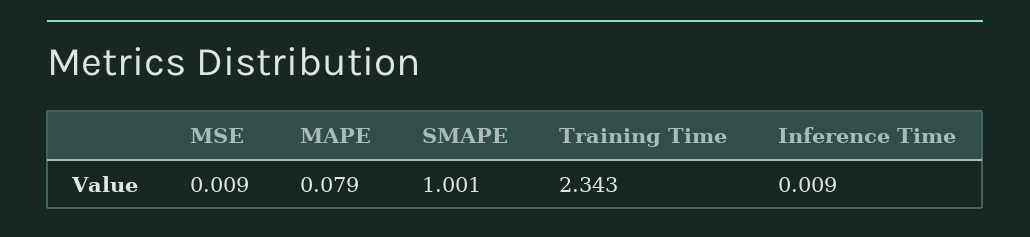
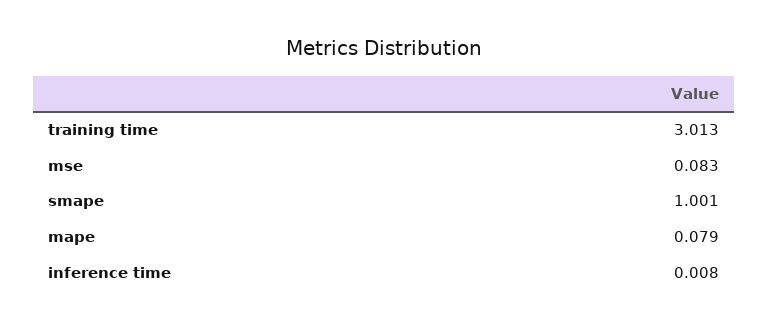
MSE: 0.009 -> 0.083
Training Time: 2.343 -> 3.013
Inference Time: 0.009 -> 0.008

